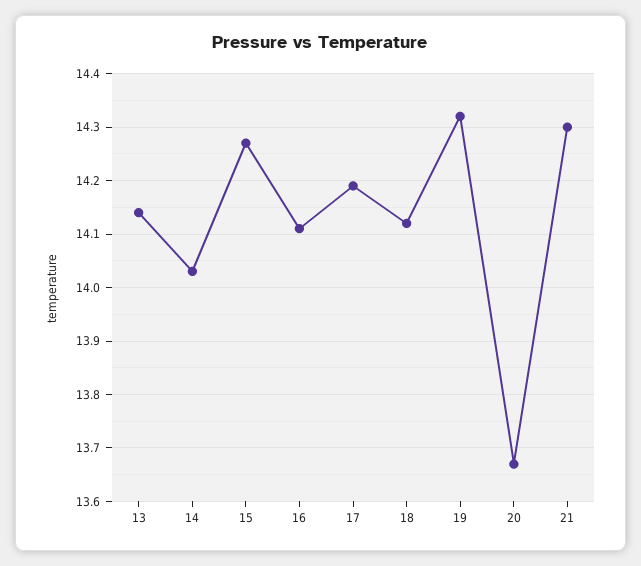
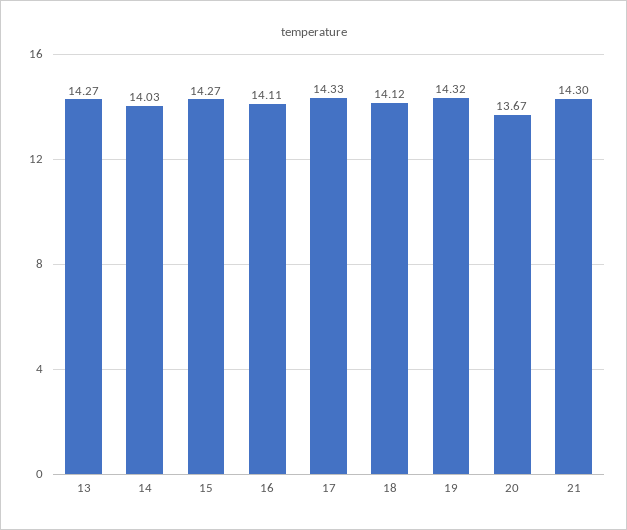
13: 14.15 -> 14.27
17: 14.2 -> 14.33

